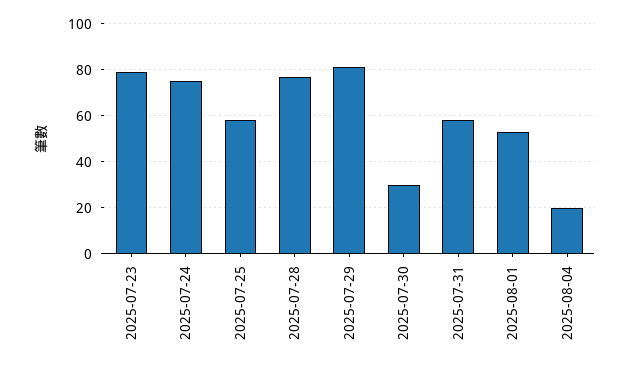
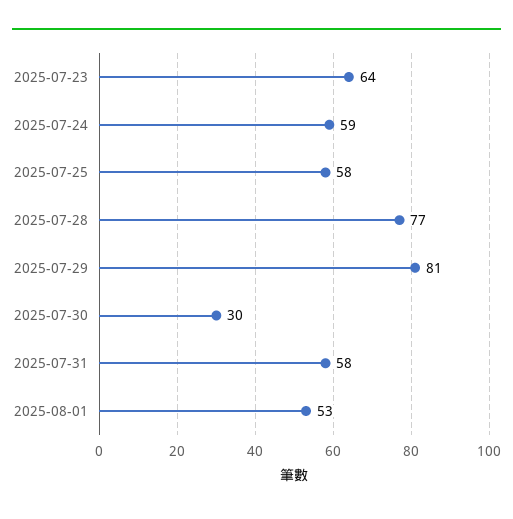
2025-07-23: 80 -> 64
2025-07-24: 75 -> 59
2025-08-04: 20 -> none

